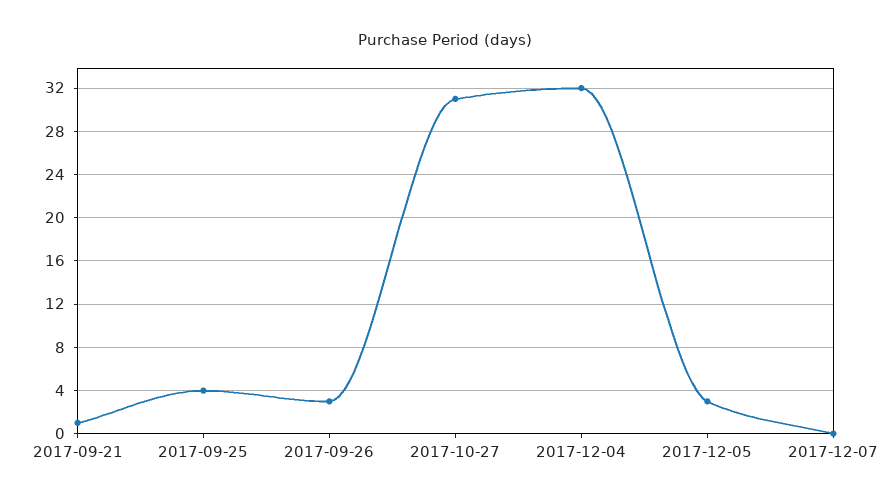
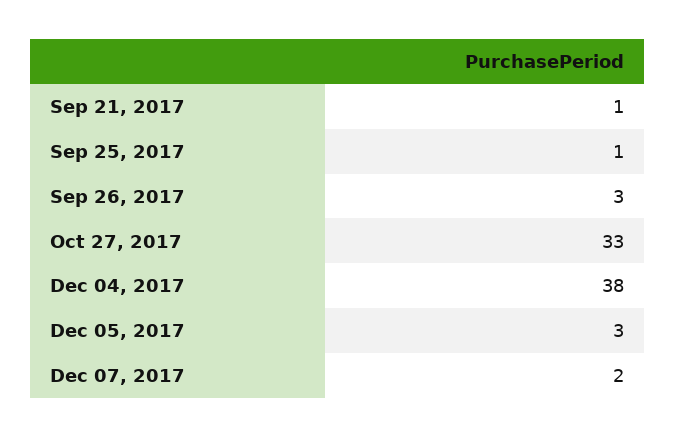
2017-09-25: 4 -> 1
2017-10-27: 31 -> 33
2017-12-04: 32 -> 38
2017-12-07: 0 -> 2

